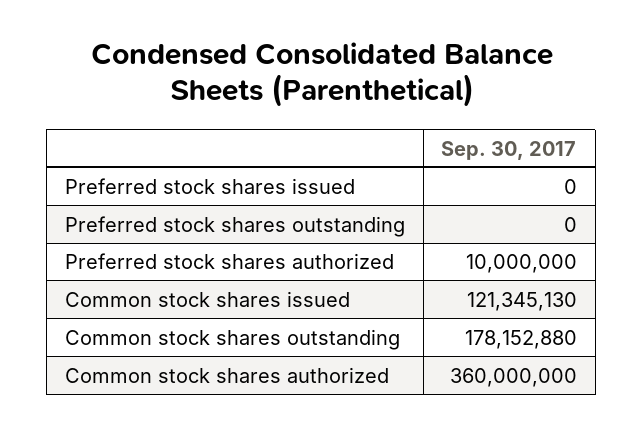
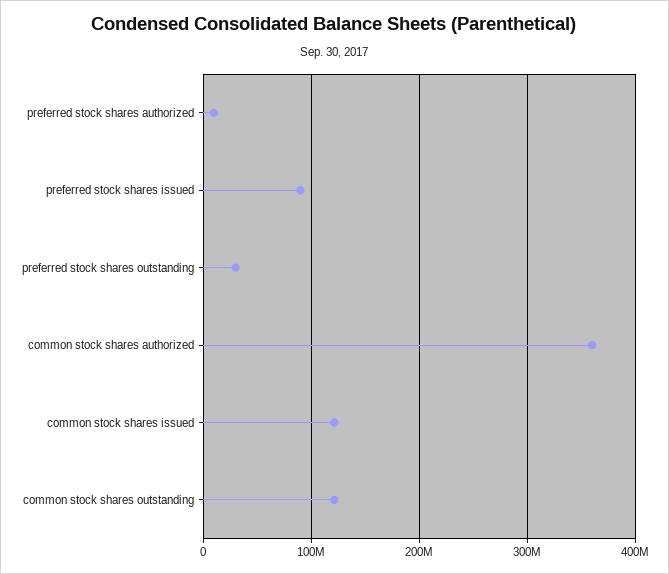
Preferred stock shares issued: 0 -> 90000000
Preferred stock shares outstanding: 0 -> 30000000
Common stock shares outstanding: 178152880 -> 120000000

